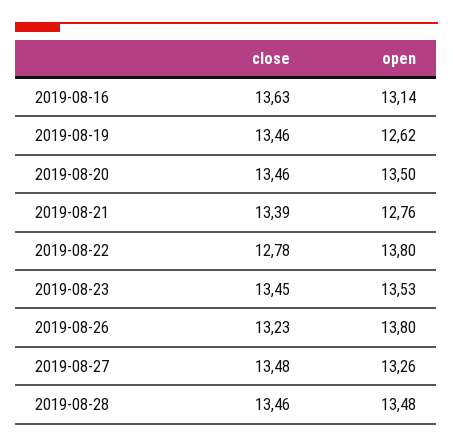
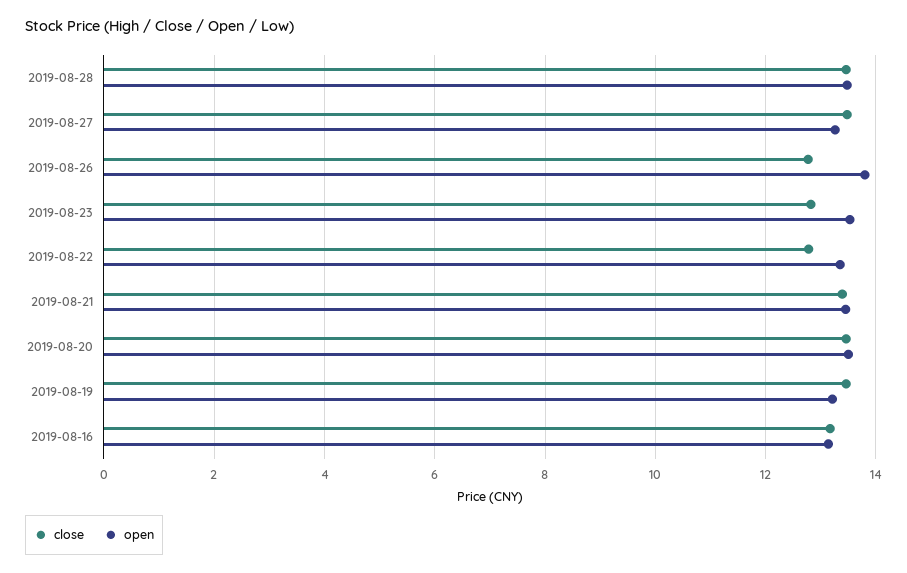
close, 2019-08-16: 13.63 -> 13.2
open, 2019-08-19: 12.62 -> 13.2
open, 2019-08-21: 12.76 -> 13.4
open, 2019-08-22: 13.8 -> 13.4
close, 2019-08-23: 13.45 -> 12.8
close, 2019-08-26: 13.23 -> 12.8

